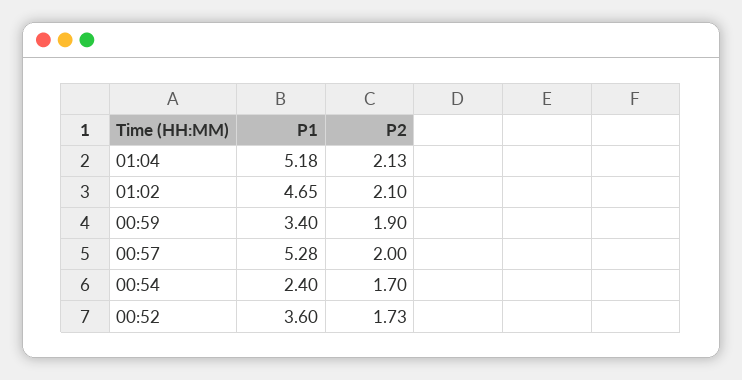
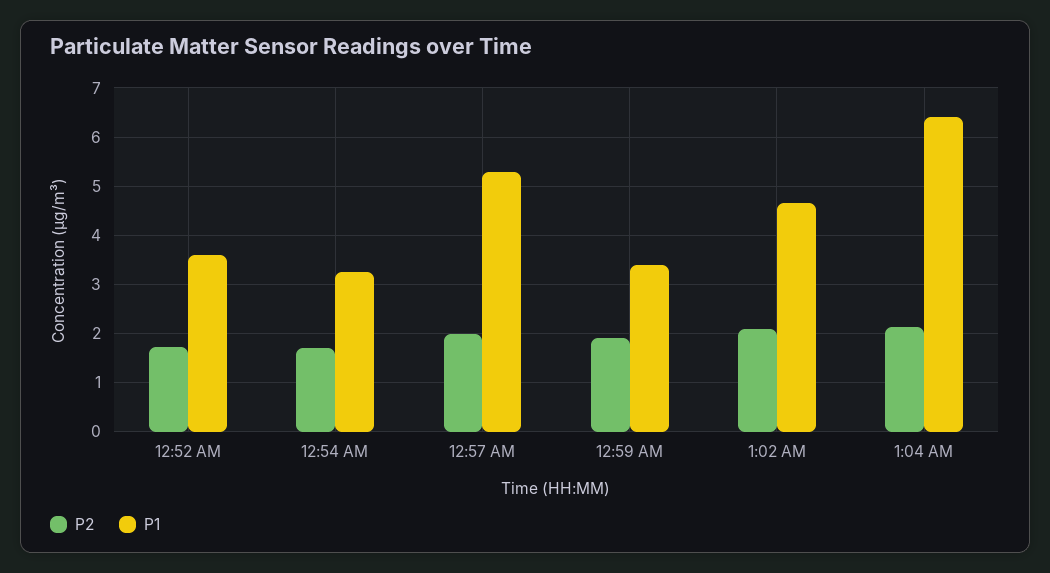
P1, 01:04: 5.18 -> 6.4
P1, 00:54: 2.4 -> 3.2

